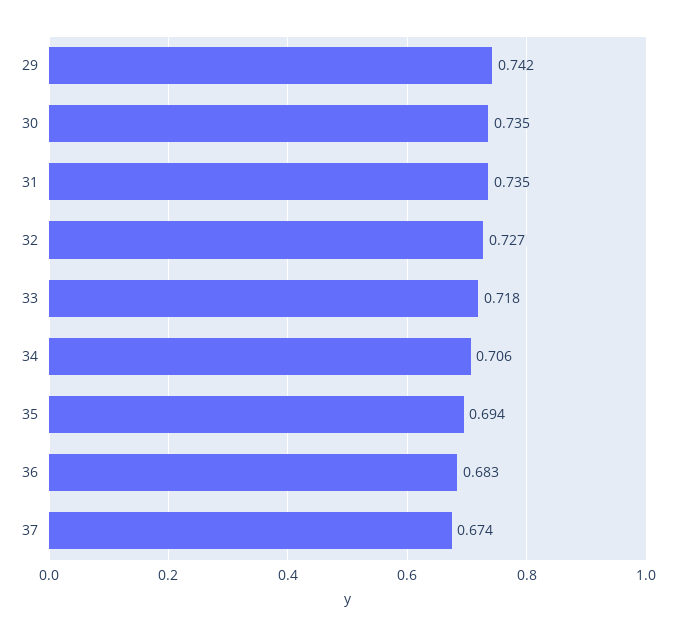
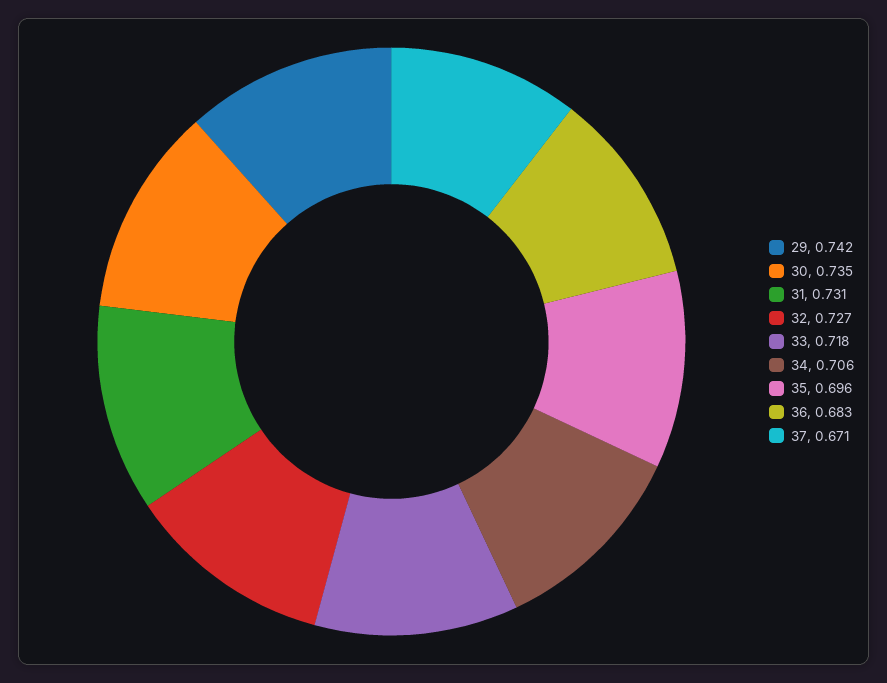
31: 0.735 -> 0.731
35: 0.694 -> 0.696
37: 0.674 -> 0.671

